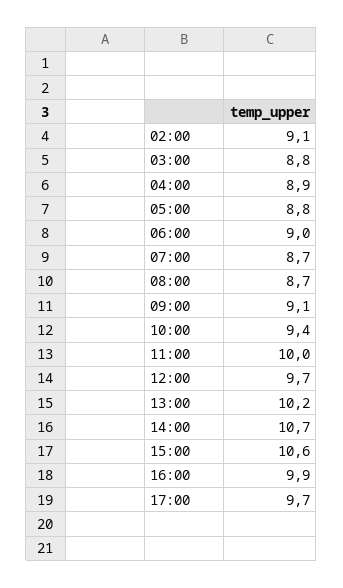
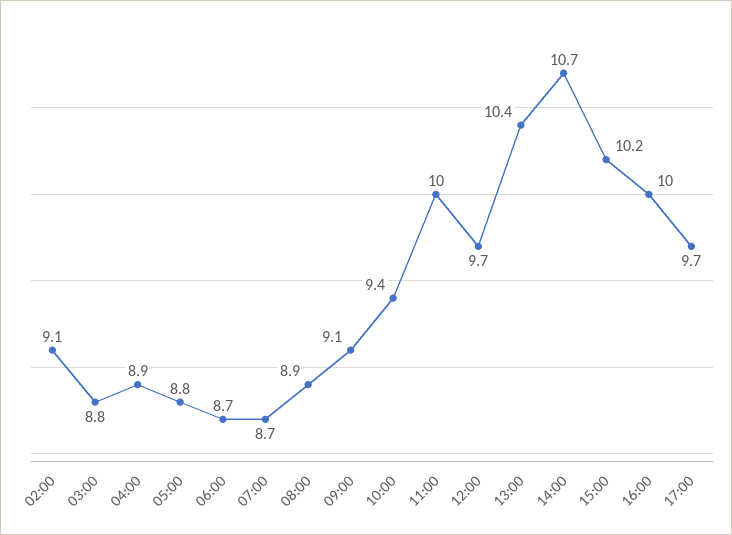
06:00: 9 -> 8.7
08:00: 8.7 -> 8.9
13:00: 10.2 -> 10.4
15:00: 10.6 -> 10.2
16:00: 9.9 -> 10

